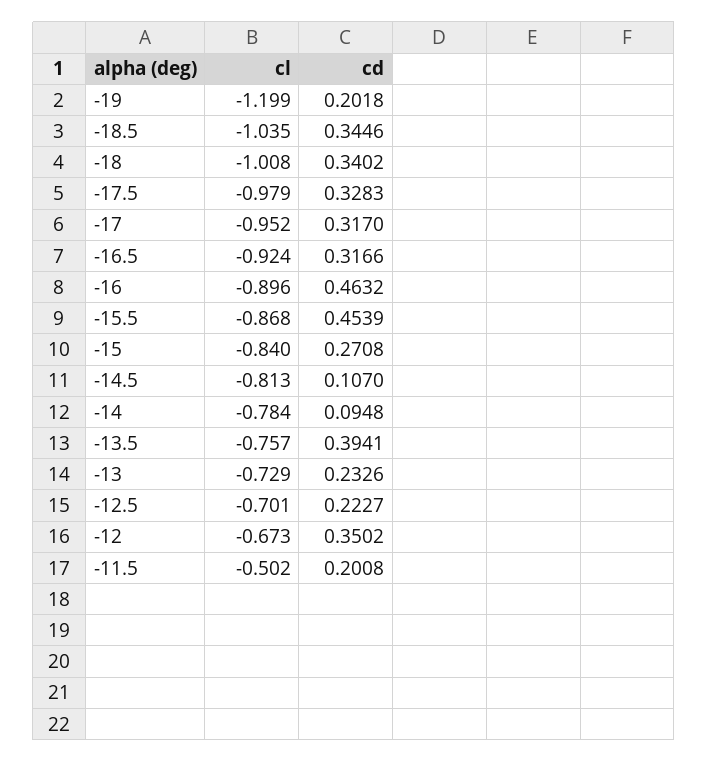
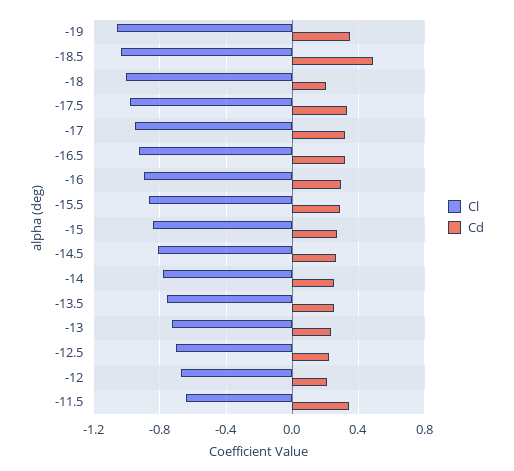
cl, -19: -1.199 -> -1.05
cd, -19: 0.2018 -> 0.35
cd, -18.5: 0.3446 -> 0.5
cd, -18: 0.3402 -> 0.2
cd, -16: 0.4632 -> 0.3
cd, -15.5: 0.4539 -> 0.3
cd, -14.5: 0.107 -> 0.25
cd, -14: 0.0948 -> 0.25
cd, -13.5: 0.3941 -> 0.25
cd, -12: 0.3502 -> 0.2
cl, -11.5: -0.502 -> -0.65
cd, -11.5: 0.2008 -> 0.35

